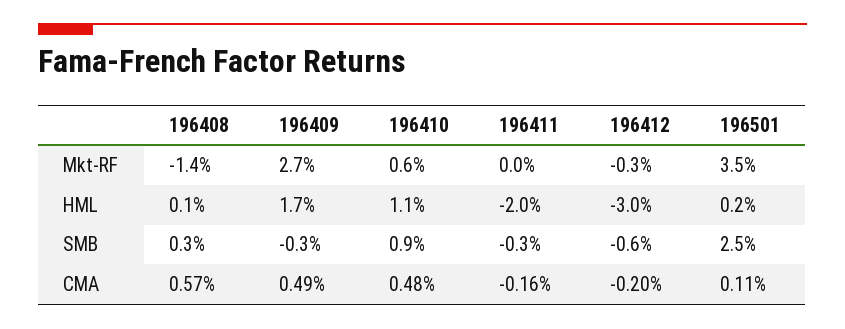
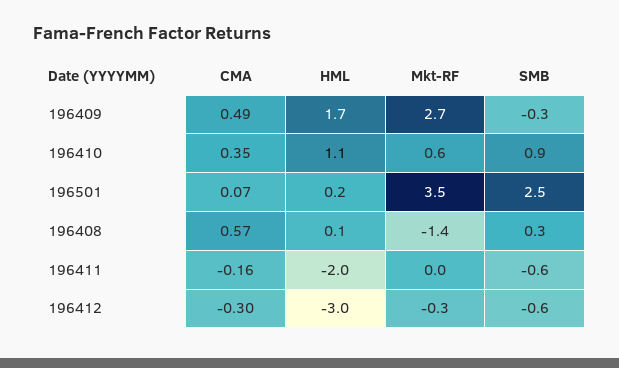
196411, SMB: -0.3 -> -0.6
196410, CMA: 0.48 -> 0.35
196412, CMA: -0.2 -> -0.3
196501, CMA: 0.11 -> 0.07

